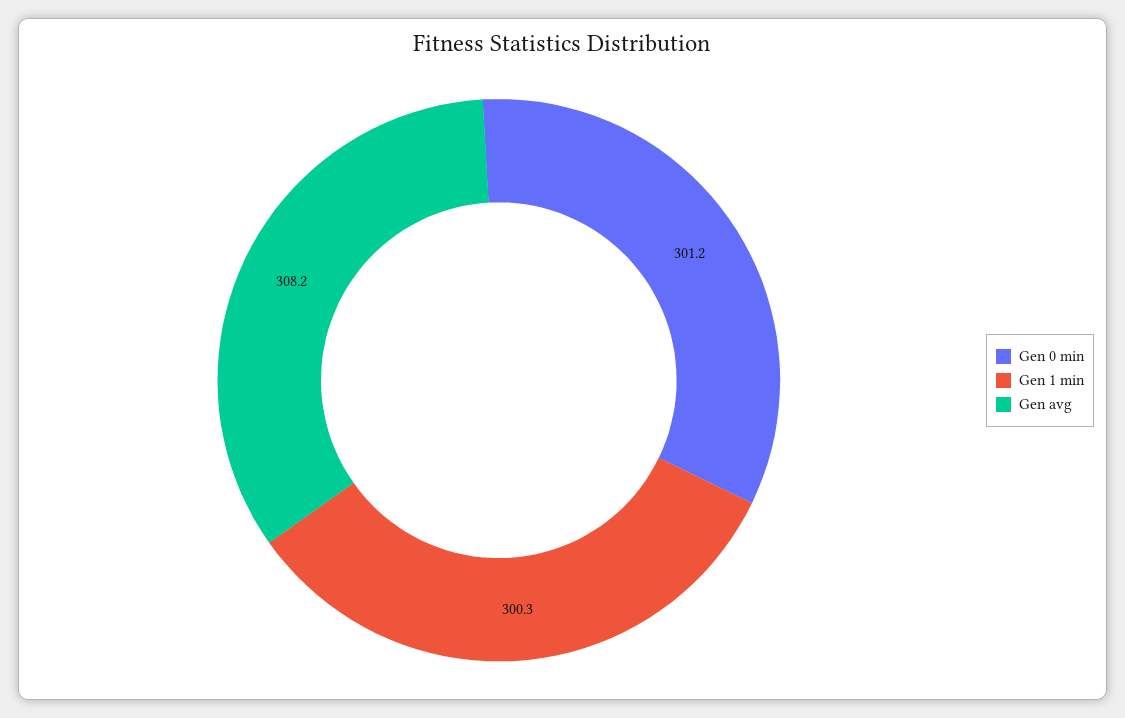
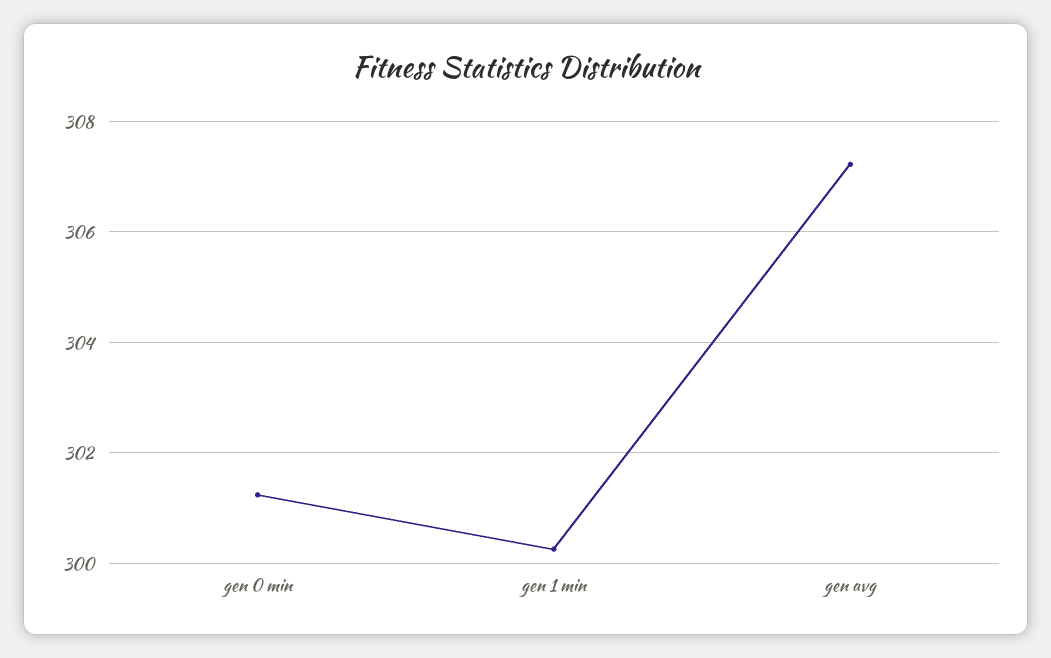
Gen avg: 308.2 -> 307.2

